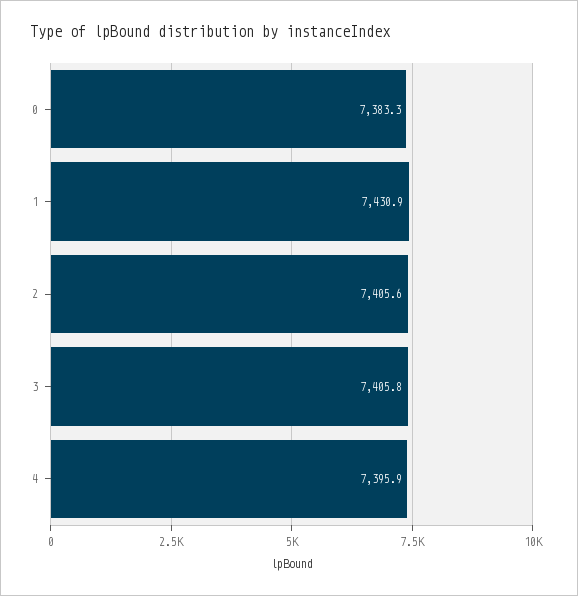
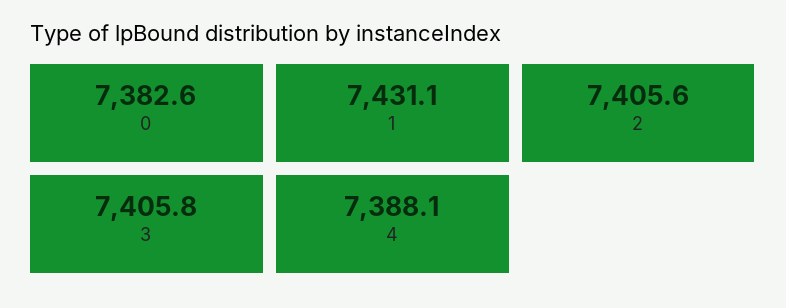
0: 7383.3 -> 7382.6
1: 7430.9 -> 7431.1
4: 7395.9 -> 7388.1

